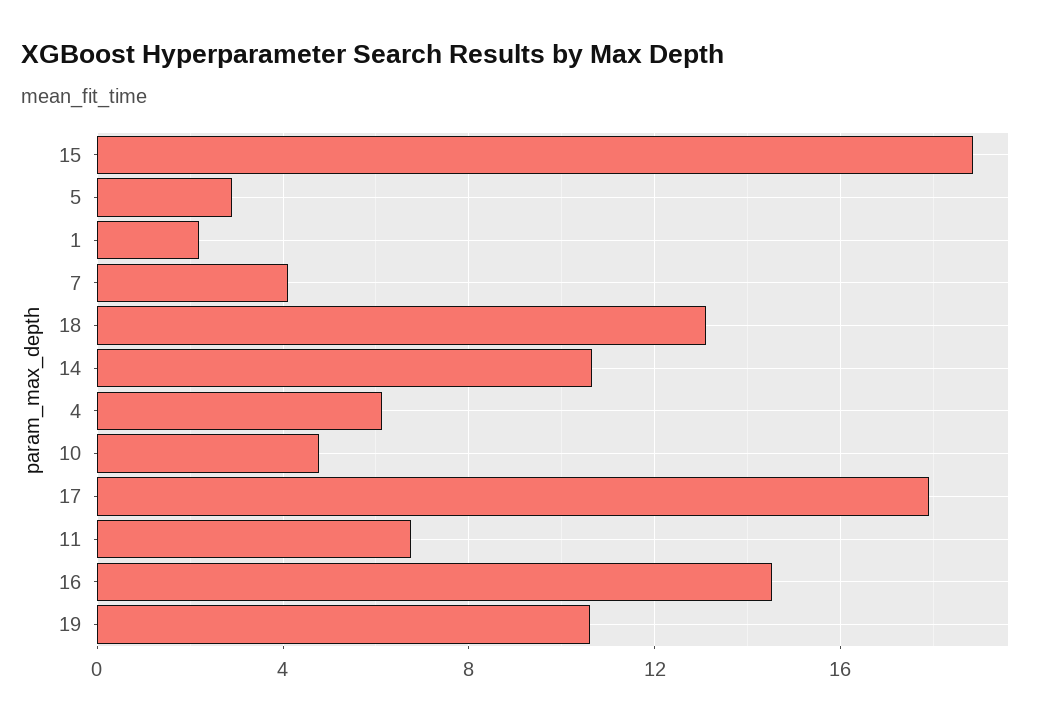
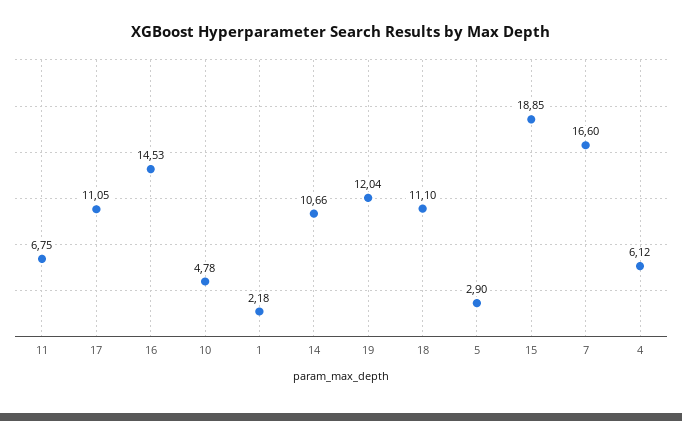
7: 4 -> 16.6
18: 13 -> 11.1
17: 18 -> 11.05
19: 10.5 -> 12.04

